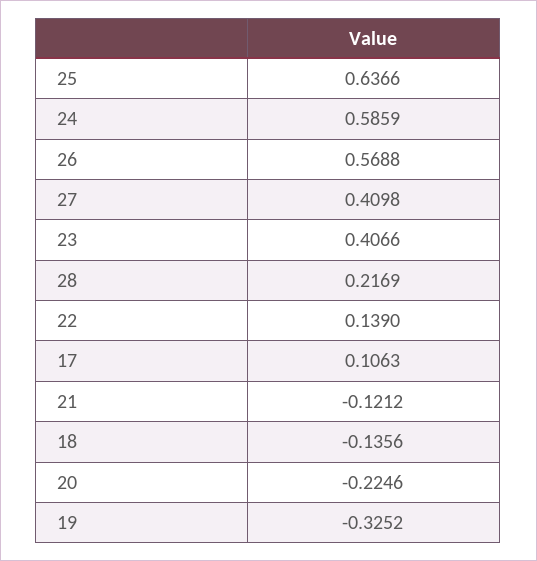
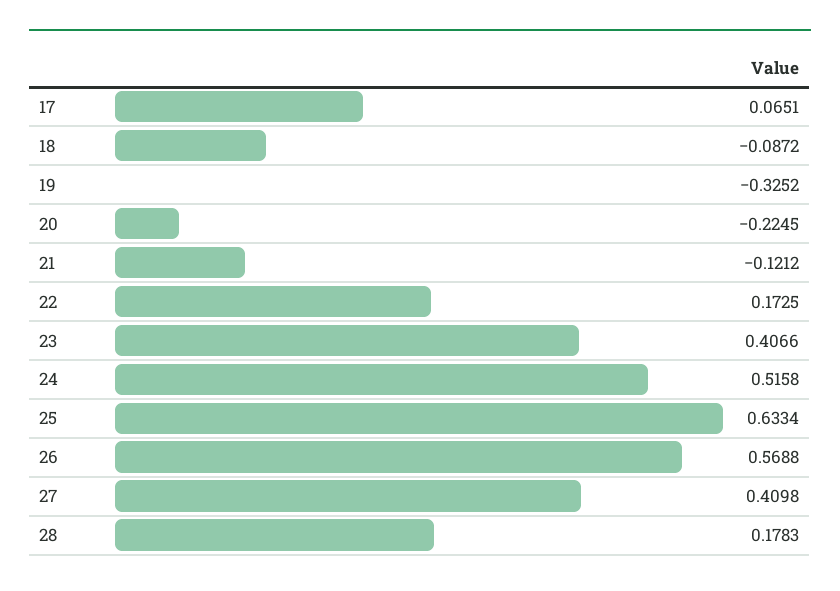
25: 0.6366 -> 0.6334
24: 0.5859 -> 0.5158
28: 0.2169 -> 0.1783
22: 0.139 -> 0.1725
17: 0.1063 -> 0.0651
18: -0.1356 -> -0.0872
20: -0.2246 -> -0.2245

